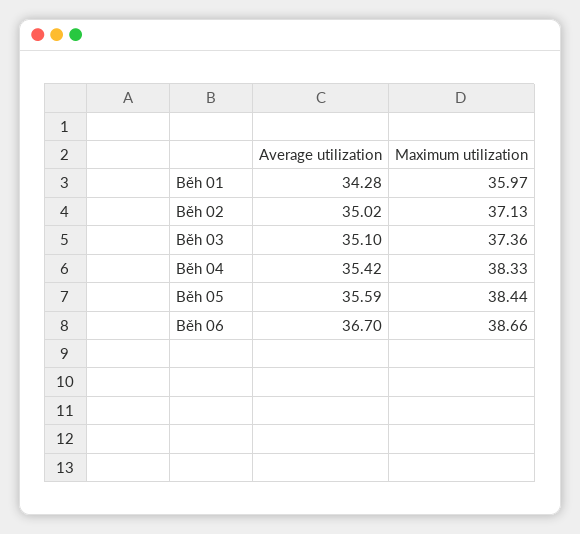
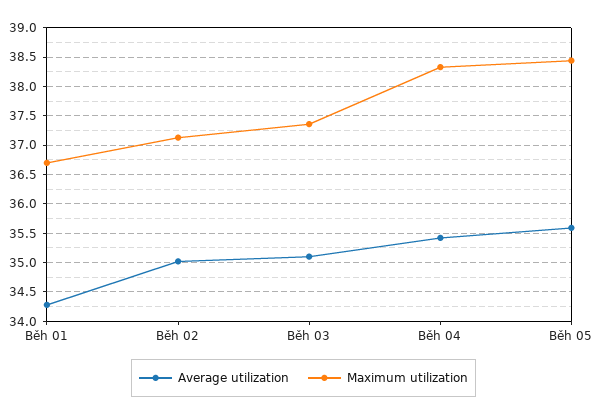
Maximum utilization, Běh 01: 35.97 -> 36.75
Average utilization, Běh 06: 36.7 -> none
Maximum utilization, Běh 06: 38.66 -> none

